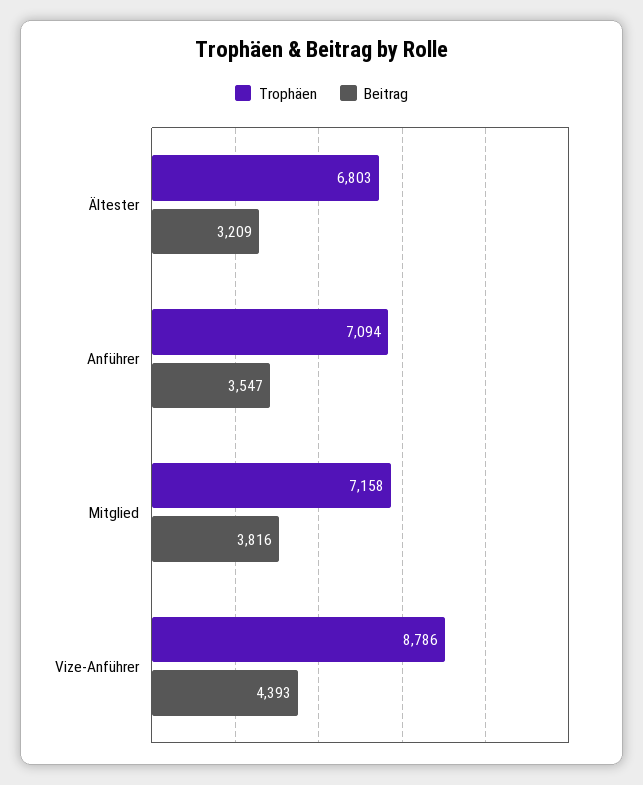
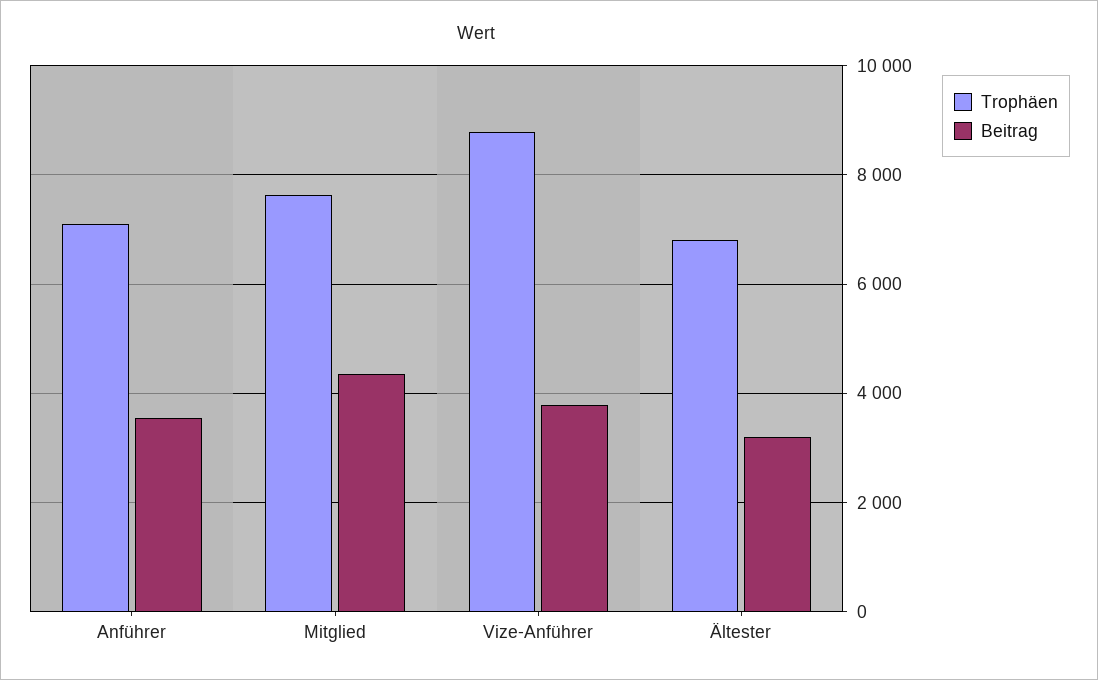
Trophäen, Mitglied: 7158 -> 7600
Beitrag, Mitglied: 3816 -> 4400
Beitrag, Vize-Anführer: 4393 -> 3800

